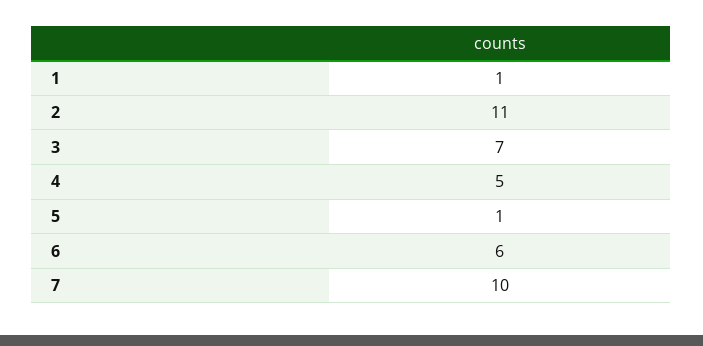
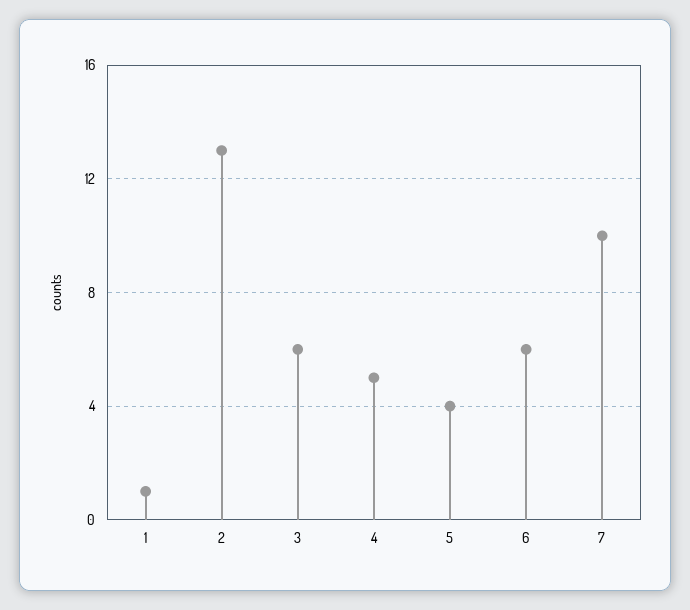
2: 11 -> 13
3: 7 -> 6
5: 1 -> 4

